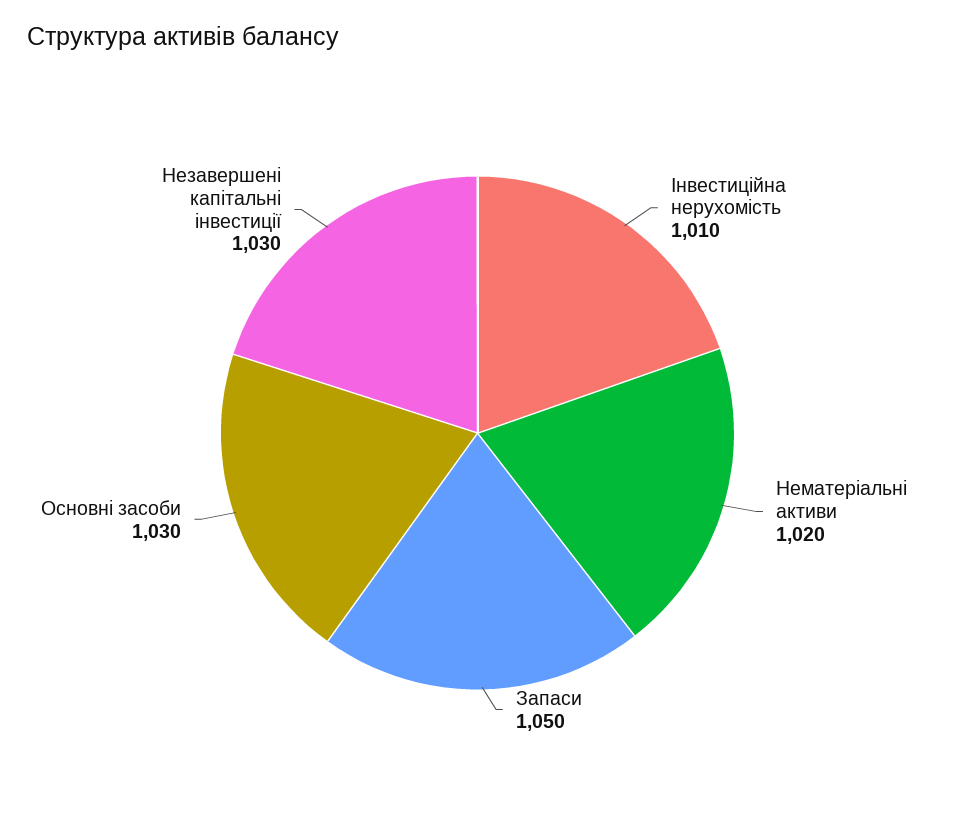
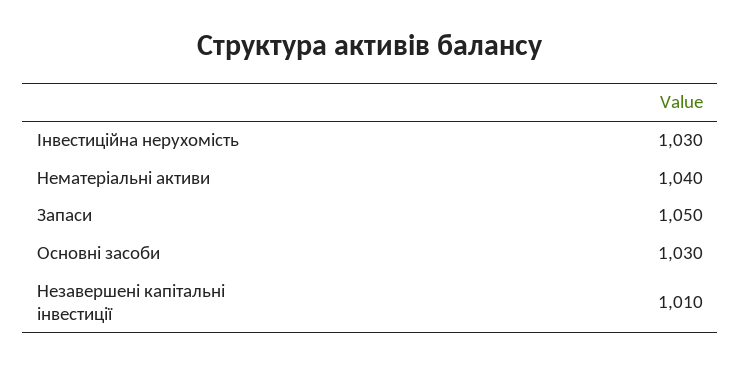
Інвестиційна нерухомість: 1010 -> 1030
Нематеріальні активи: 1020 -> 1040
Незавершені капітальні інвестиції: 1030 -> 1010

